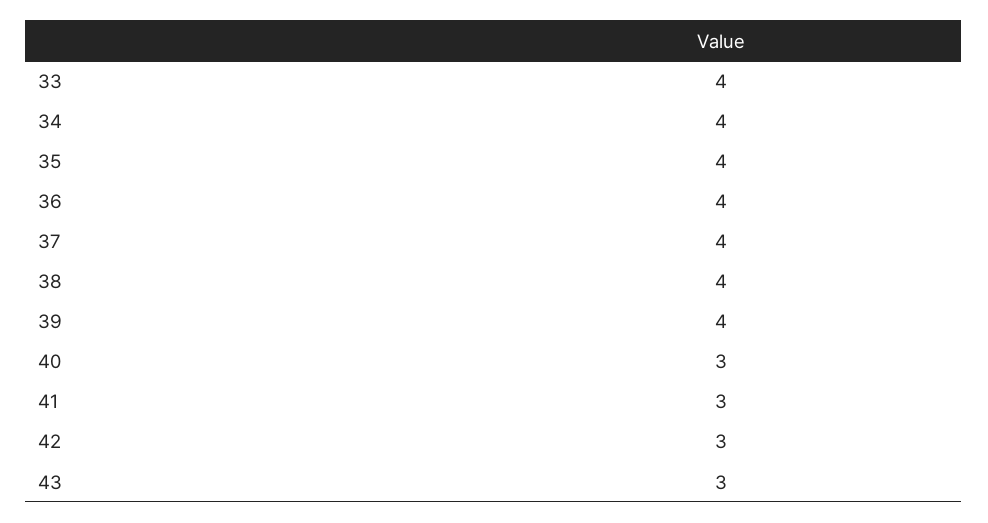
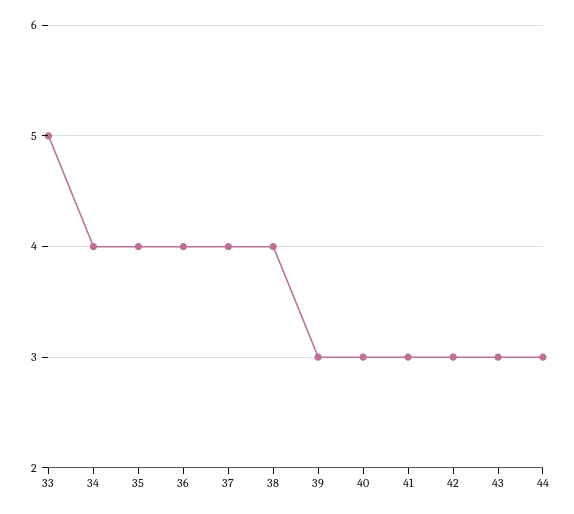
33: 4 -> 5
39: 4 -> 3
44: none -> 3

